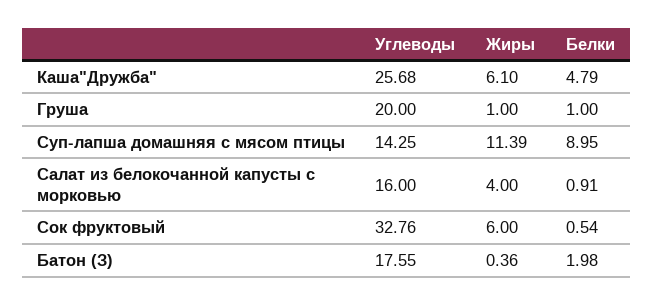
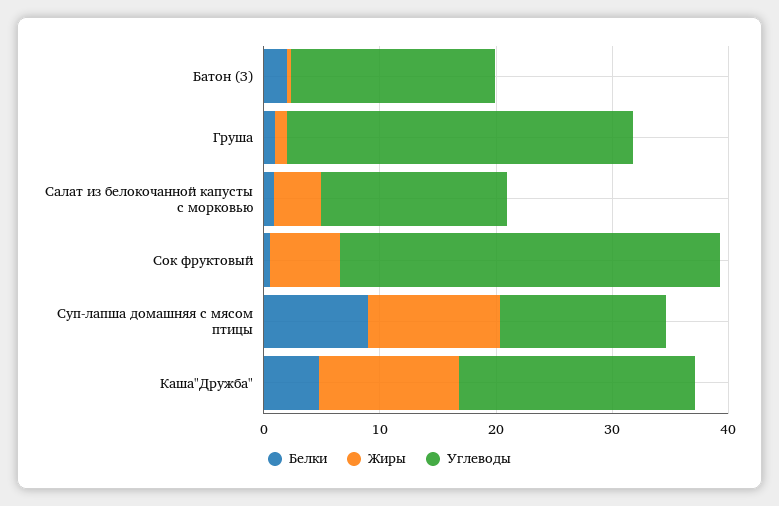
Углеводы, Каша"Дружба": 25.68 -> 20
Жиры, Каша"Дружба": 6.1 -> 12
Углеводы, Груша: 20 -> 30

